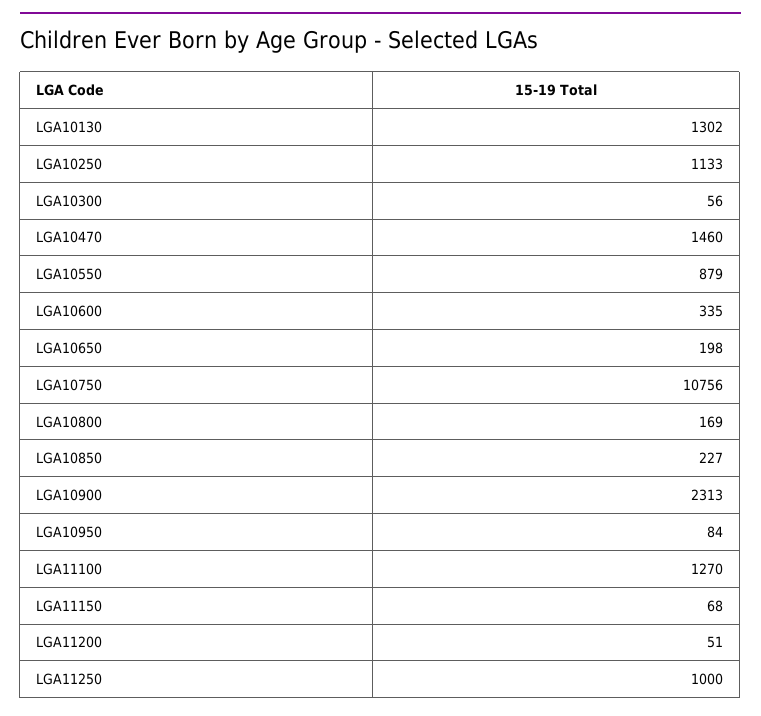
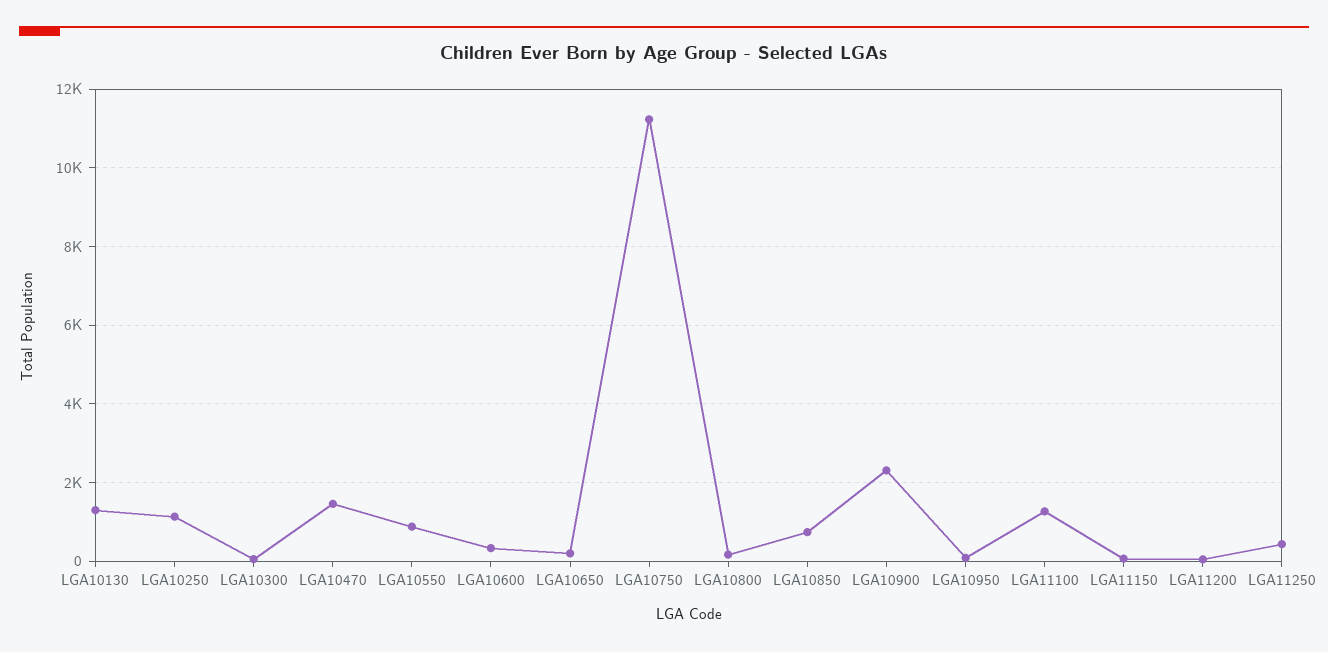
LGA10750: 10756 -> 11200
LGA10850: 227 -> 800
LGA11250: 1000 -> 400

